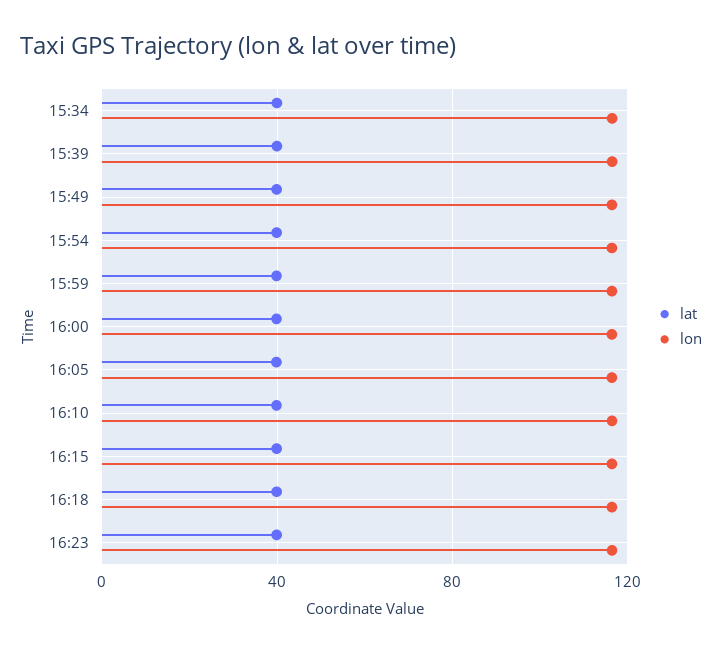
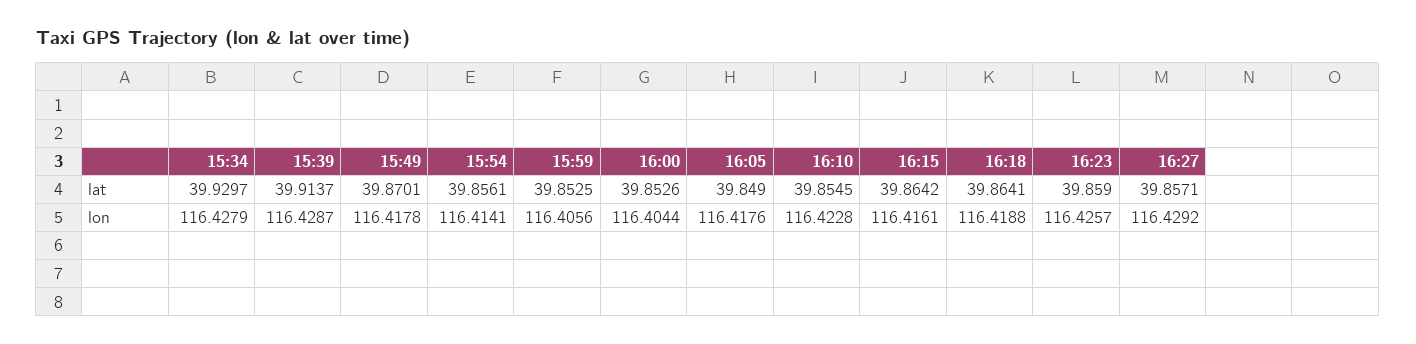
lat, 16:27: none -> 39.8571
lon, 16:27: none -> 116.4292

